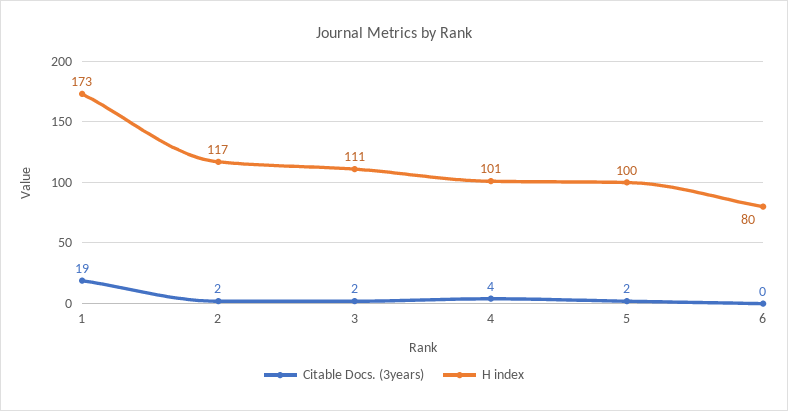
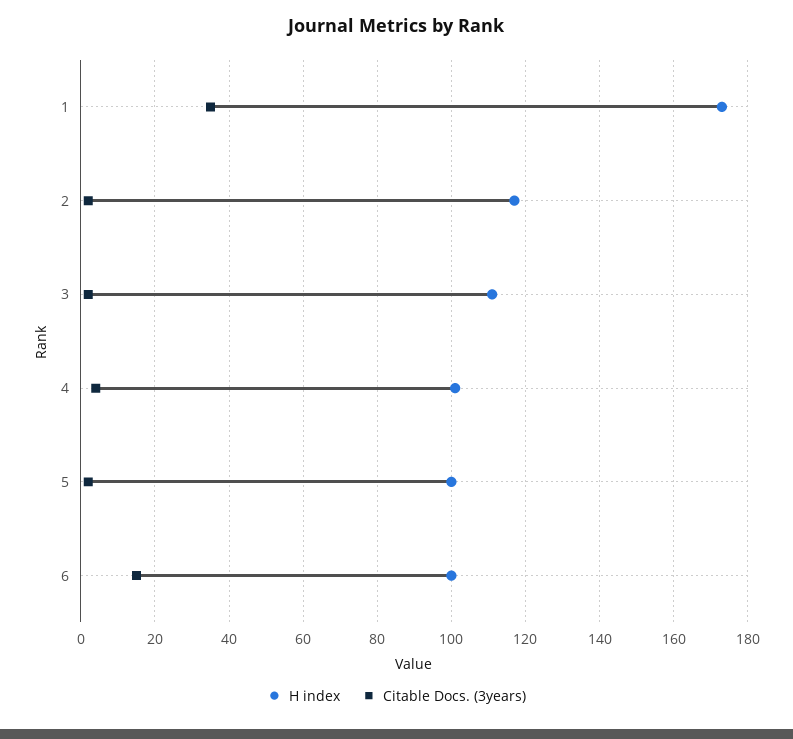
Citable Docs. (3years), 1: 19 -> 35
Citable Docs. (3years), 6: 0 -> 15
H index, 6: 80 -> 100

